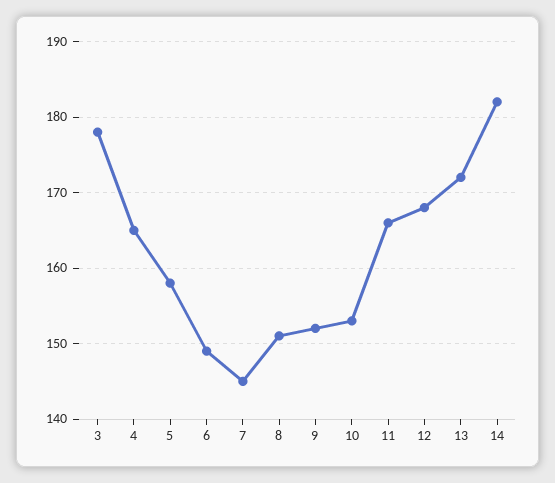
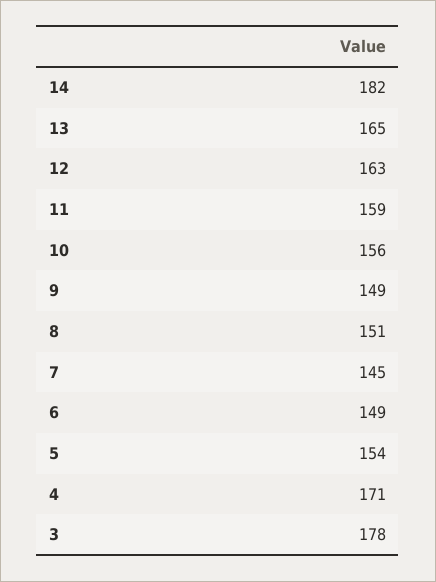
4: 165 -> 171
5: 158 -> 154
9: 152 -> 149
10: 153 -> 156
11: 166 -> 159
12: 168 -> 163
13: 172 -> 165

